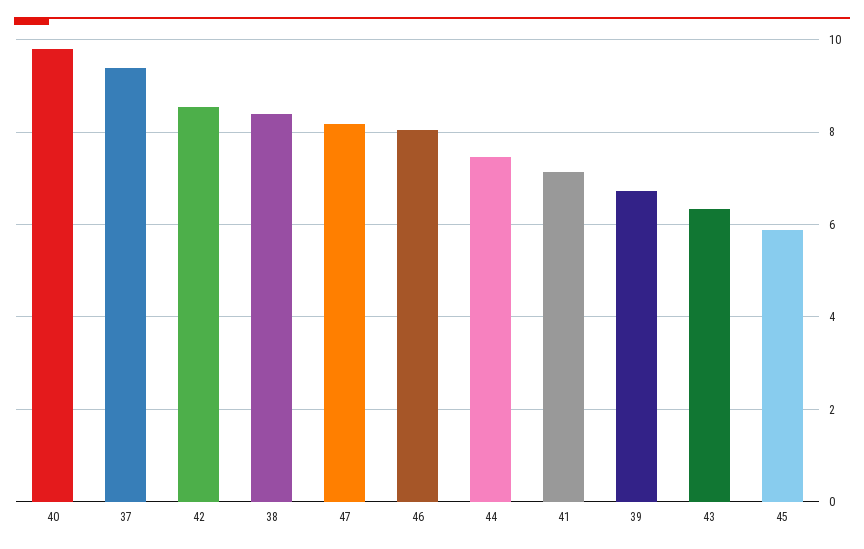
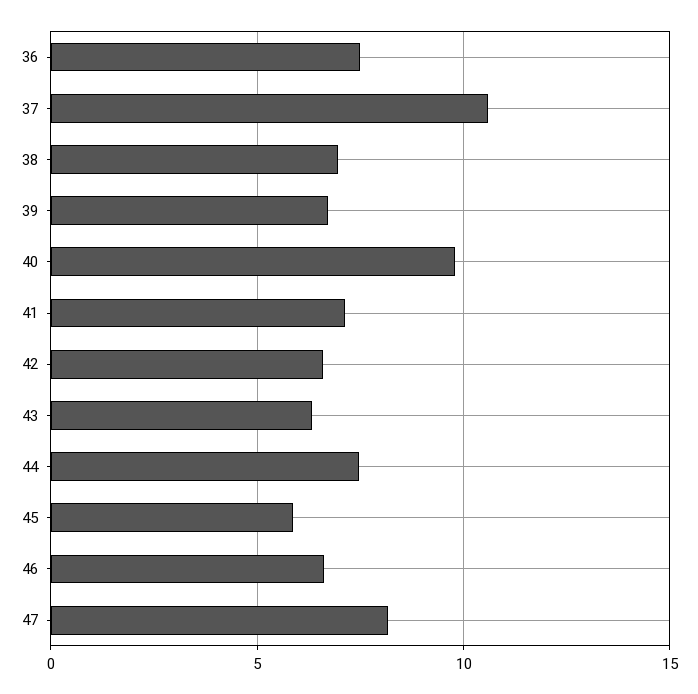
37: 9.4 -> 10.5
42: 8.6 -> 6.5
38: 8.4 -> 7
46: 8 -> 6.5
36: none -> 7.5

